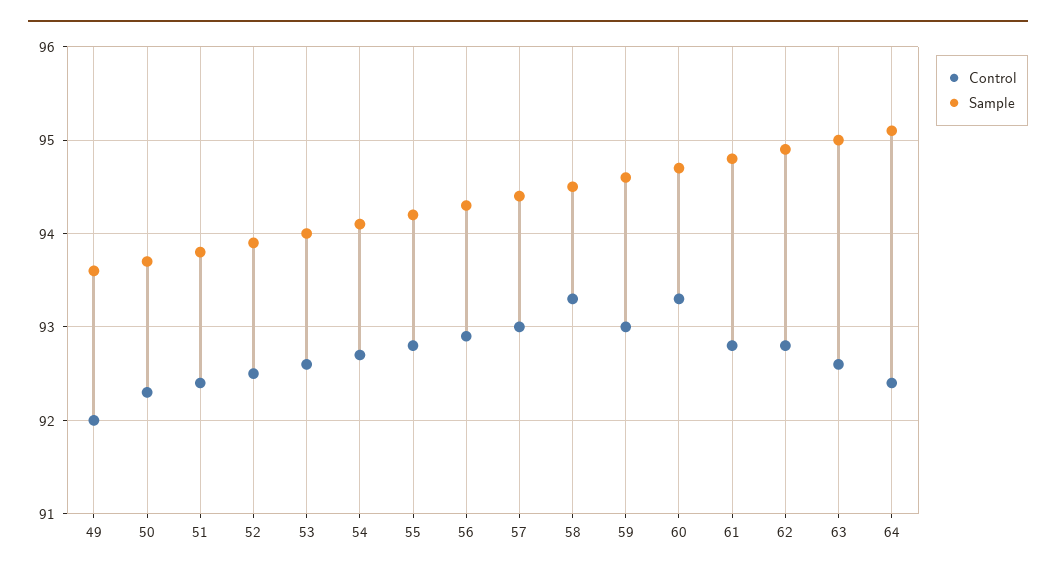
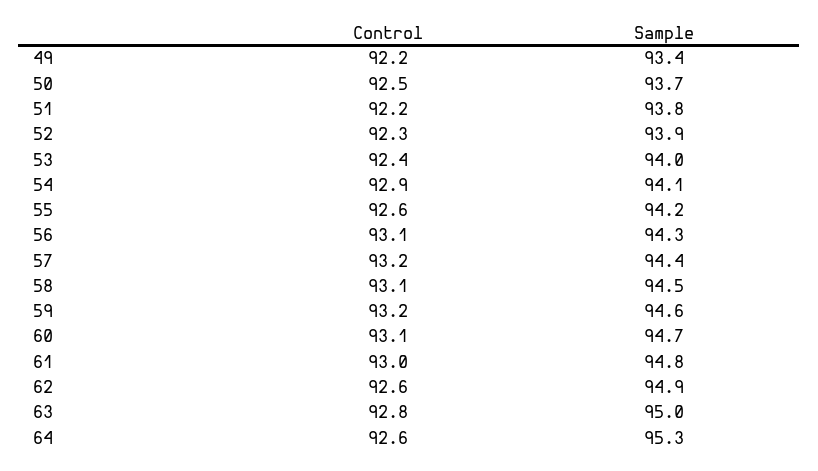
Control, 49: 92 -> 92.2
Sample, 49: 93.6 -> 93.4
Control, 50: 92.3 -> 92.5
Control, 51: 92.4 -> 92.2
Control, 52: 92.5 -> 92.3
Control, 53: 92.6 -> 92.4
Control, 54: 92.7 -> 92.9
Control, 55: 92.8 -> 92.6
Control, 56: 92.9 -> 93.1
Control, 57: 93 -> 93.2
Control, 58: 93.3 -> 93.1
Control, 59: 93 -> 93.2
Control, 60: 93.3 -> 93.1
Control, 61: 92.8 -> 93
Control, 62: 92.8 -> 92.6
Control, 63: 92.6 -> 92.8
Control, 64: 92.4 -> 92.6
Sample, 64: 95.1 -> 95.3

